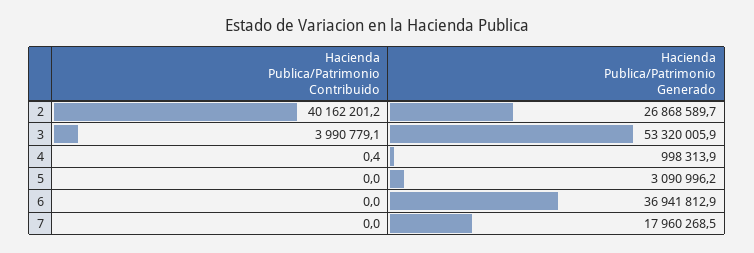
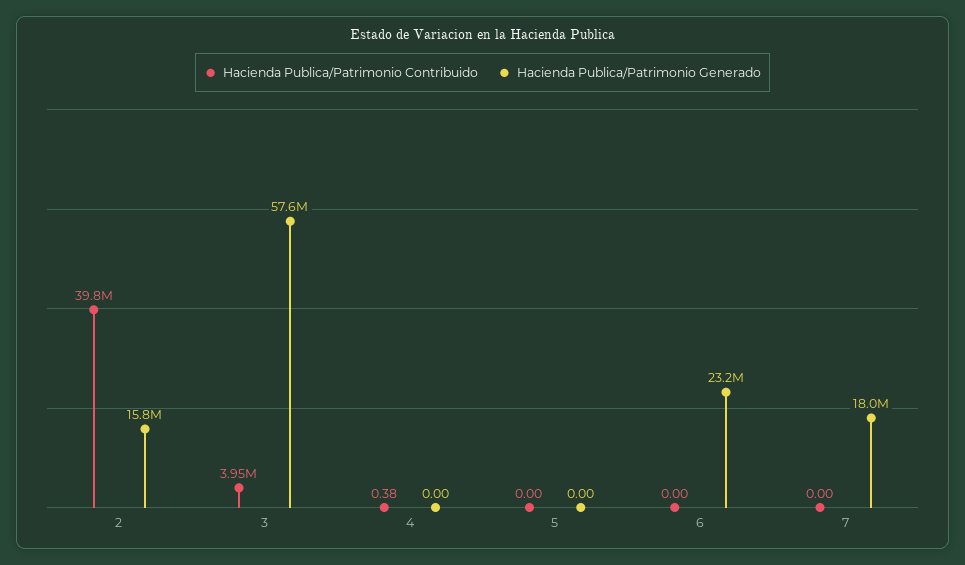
Hacienda Publica/Patrimonio Contribuido, 2: 40162201.2 -> 39800000
Hacienda Publica/Patrimonio Generado, 2: 26868589.7 -> 15800000
Hacienda Publica/Patrimonio Contribuido, 3: 3990779.1 -> 3950000
Hacienda Publica/Patrimonio Generado, 3: 53320005.9 -> 57600000
Hacienda Publica/Patrimonio Generado, 4: 998313.9 -> 0
Hacienda Publica/Patrimonio Generado, 5: 3090996.2 -> 0
Hacienda Publica/Patrimonio Generado, 6: 36941812.9 -> 23200000

